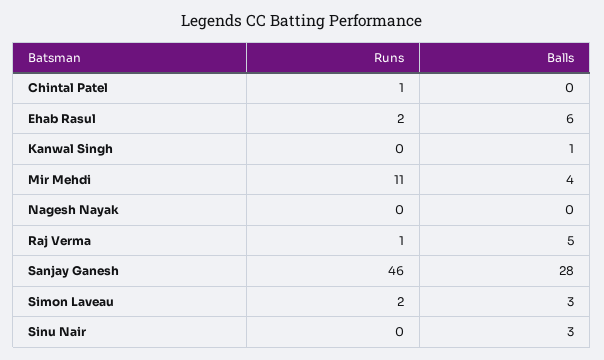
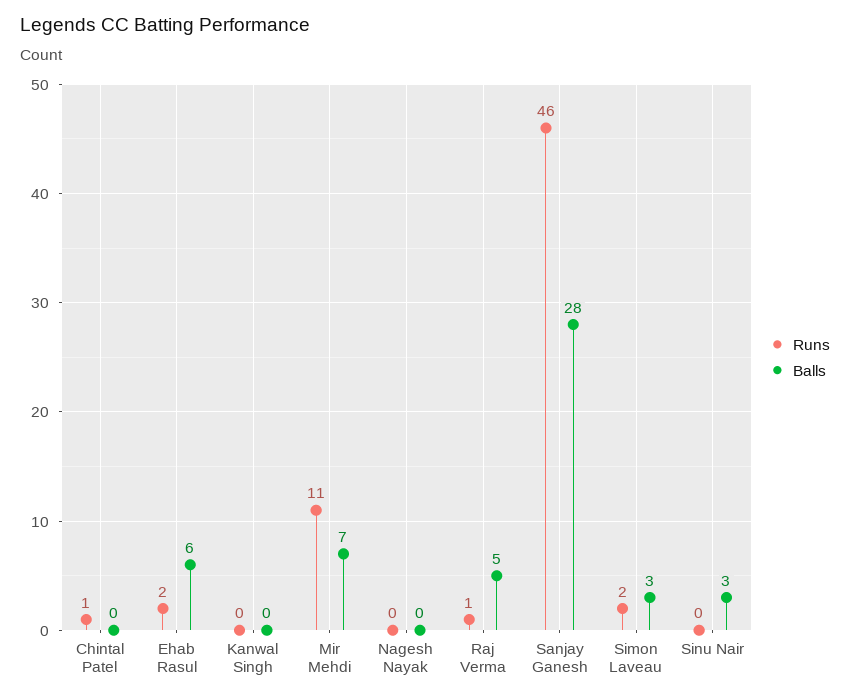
Balls, Kanwal Singh: 1 -> 0
Balls, Mir Mehdi: 4 -> 7

